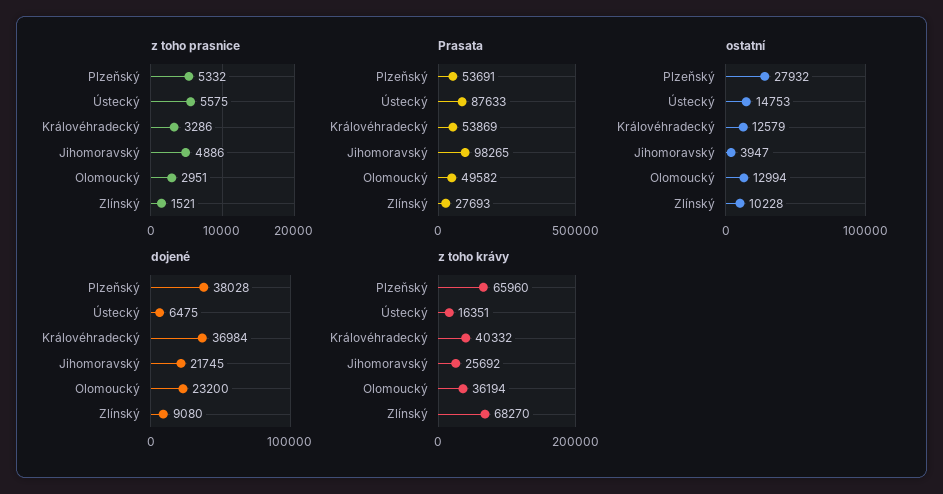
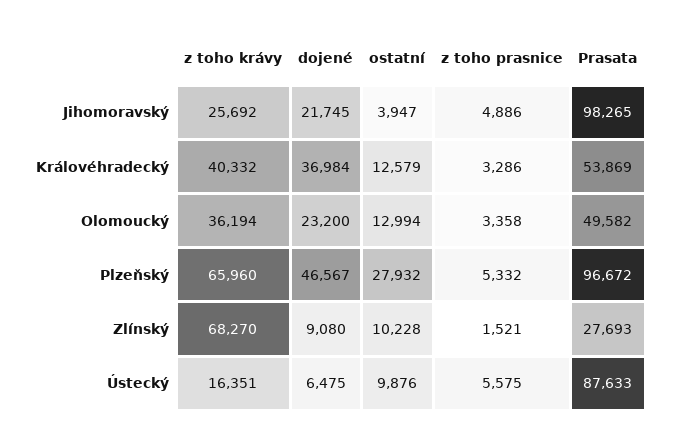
z toho prasnice, Olomoucký: 2951 -> 3358
Prasata, Plzeňský: 53691 -> 96672
ostatní, Ústecký: 14753 -> 9876
dojené, Plzeňský: 38028 -> 46567

